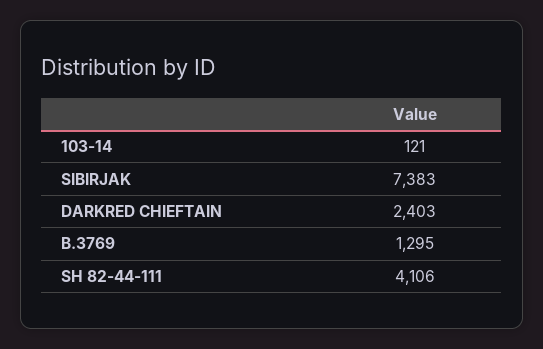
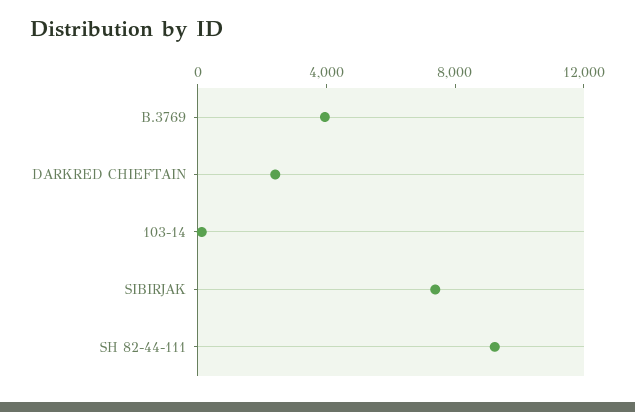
B.3769: 1295 -> 4000
SH 82-44-111: 4106 -> 9000

